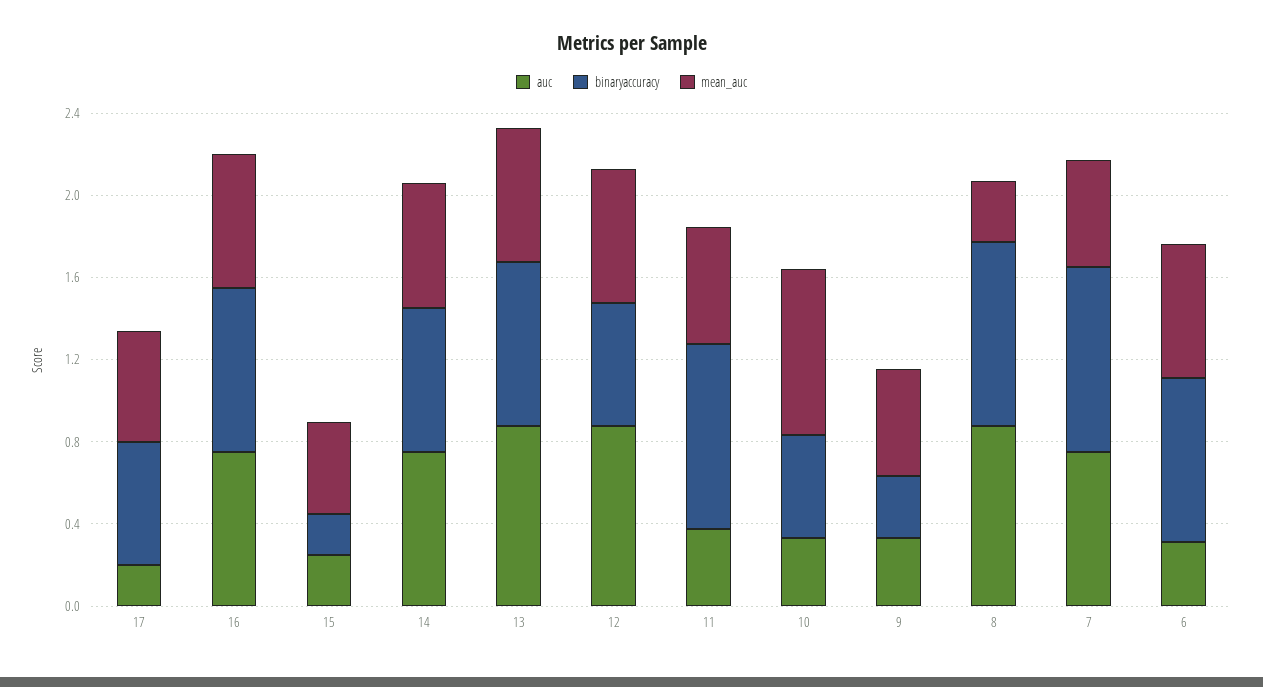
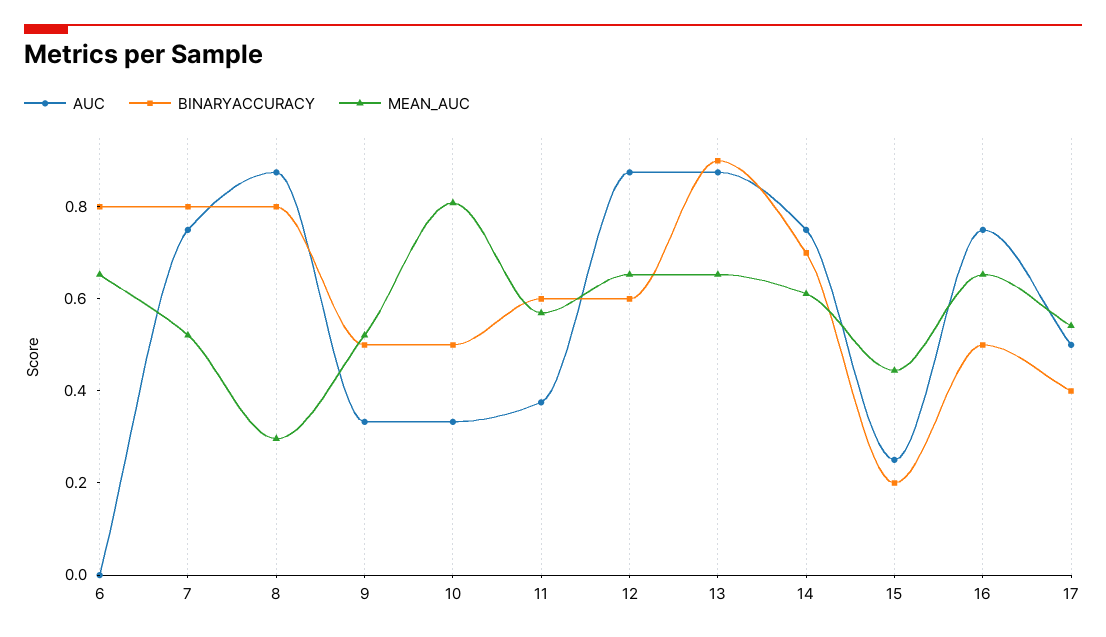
auc, 17: 0.2 -> 0.5
binaryaccuracy, 17: 0.6 -> 0.4
binaryaccuracy, 16: 0.8 -> 0.5
binaryaccuracy, 13: 0.8 -> 0.9
binaryaccuracy, 11: 0.9 -> 0.6
binaryaccuracy, 9: 0.3 -> 0.5
binaryaccuracy, 8: 0.9 -> 0.8
binaryaccuracy, 7: 0.9 -> 0.8
auc, 6: 0.3 -> 0

